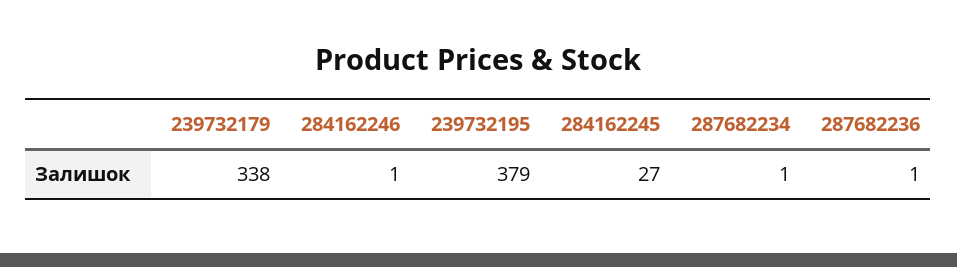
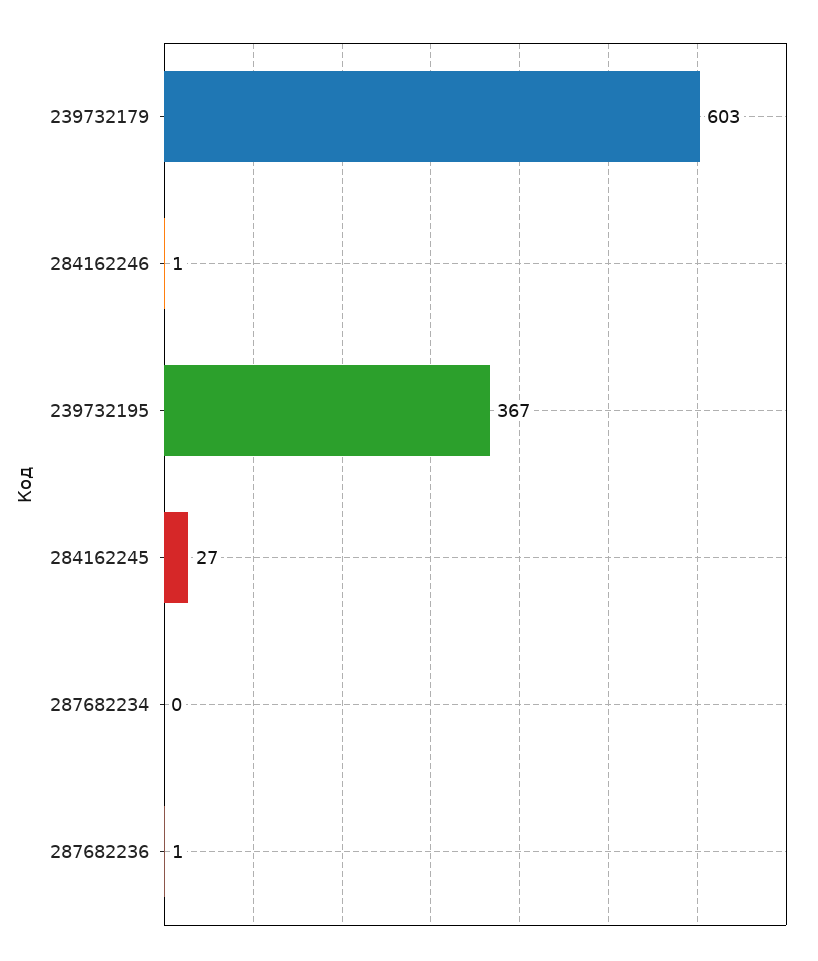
239732179: 338 -> 603
239732195: 379 -> 367
287682234: 1 -> 0

